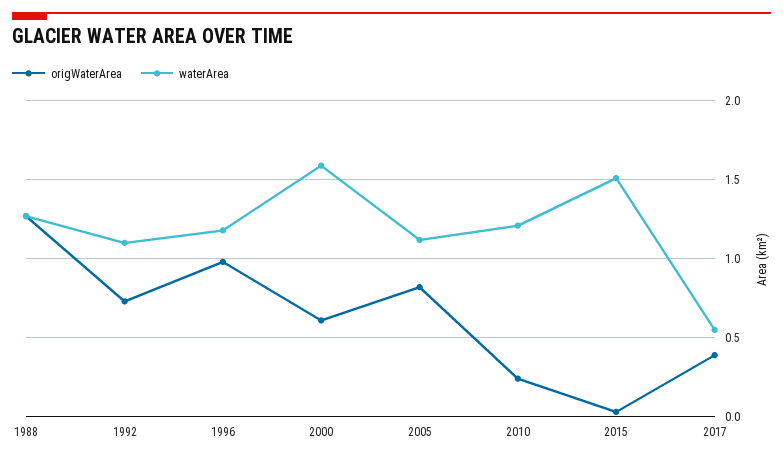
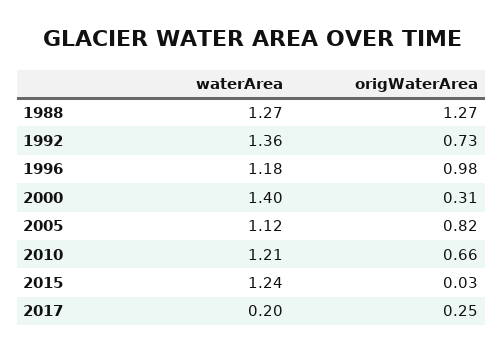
waterArea, 1992: 1.1 -> 1.36
origWaterArea, 2000: 0.6 -> 0.31
waterArea, 2000: 1.6 -> 1.4
origWaterArea, 2010: 0.25 -> 0.66
waterArea, 2015: 1.5 -> 1.24
origWaterArea, 2017: 0.4 -> 0.25
waterArea, 2017: 0.55 -> 0.2

